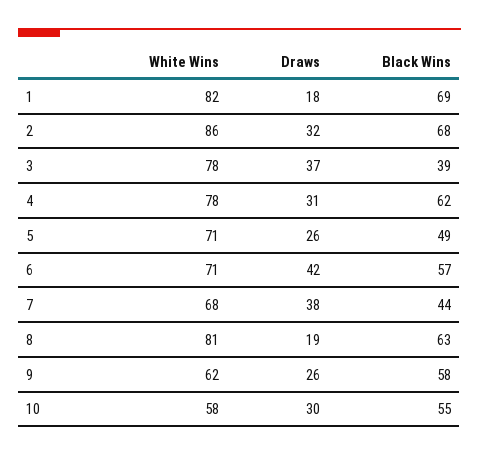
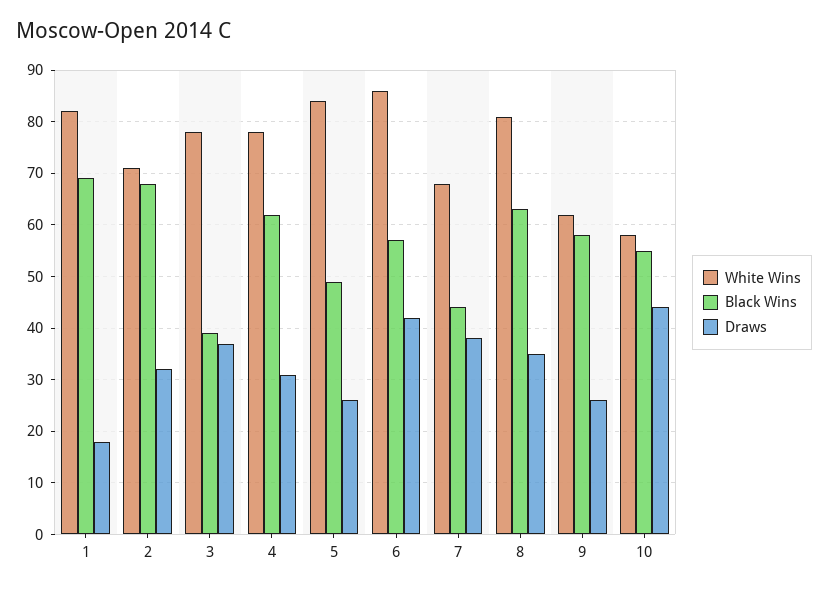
White Wins, 2: 86 -> 70
White Wins, 5: 71 -> 85
White Wins, 6: 71 -> 85
Draws, 8: 19 -> 35
Draws, 10: 30 -> 45

